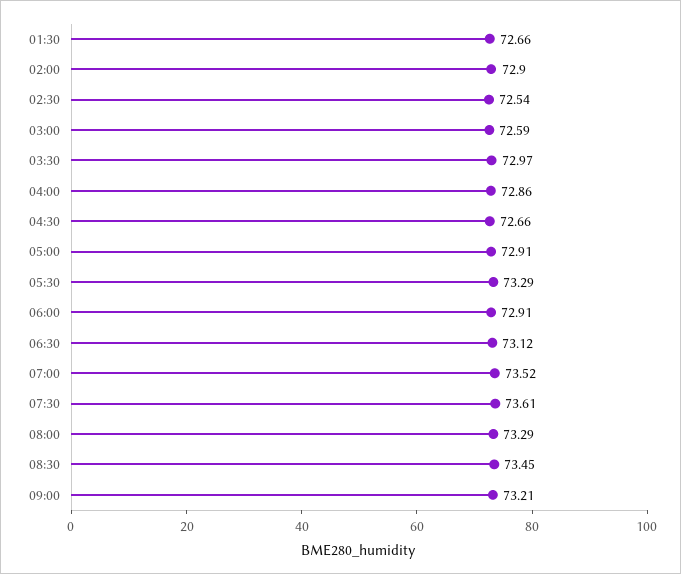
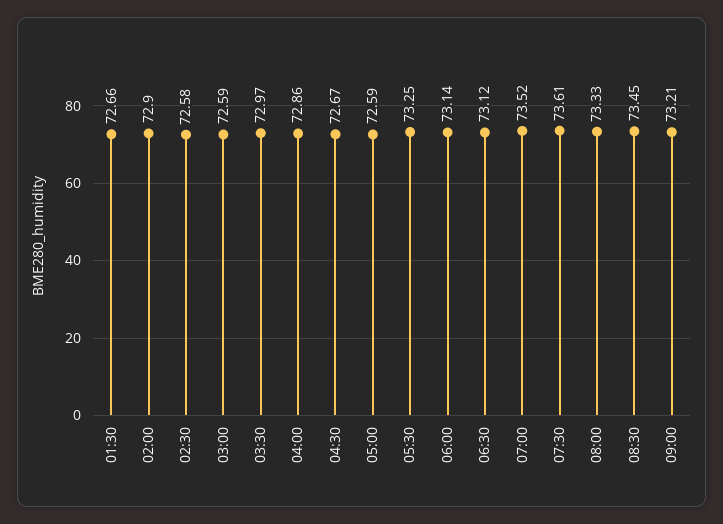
02:30: 72.54 -> 72.58
04:30: 72.66 -> 72.67
05:00: 72.91 -> 72.59
05:30: 73.29 -> 73.25
06:00: 72.91 -> 73.14
08:00: 73.29 -> 73.33

